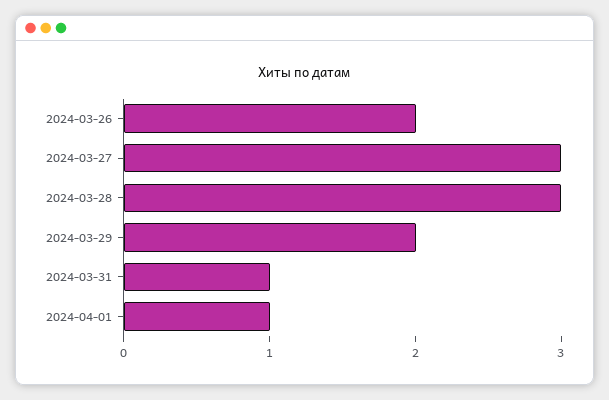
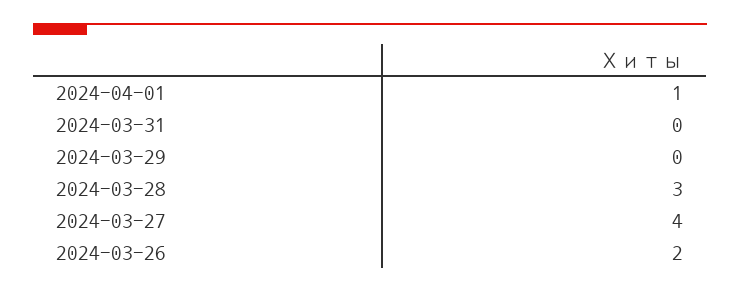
2024-03-27: 3 -> 4
2024-03-29: 2 -> 0
2024-03-31: 1 -> 0

